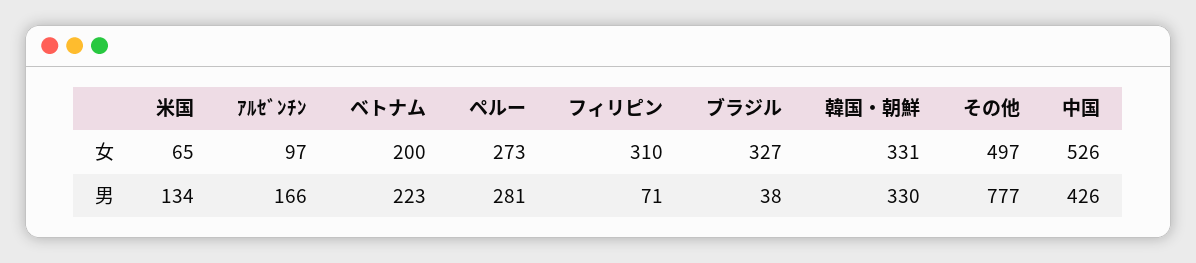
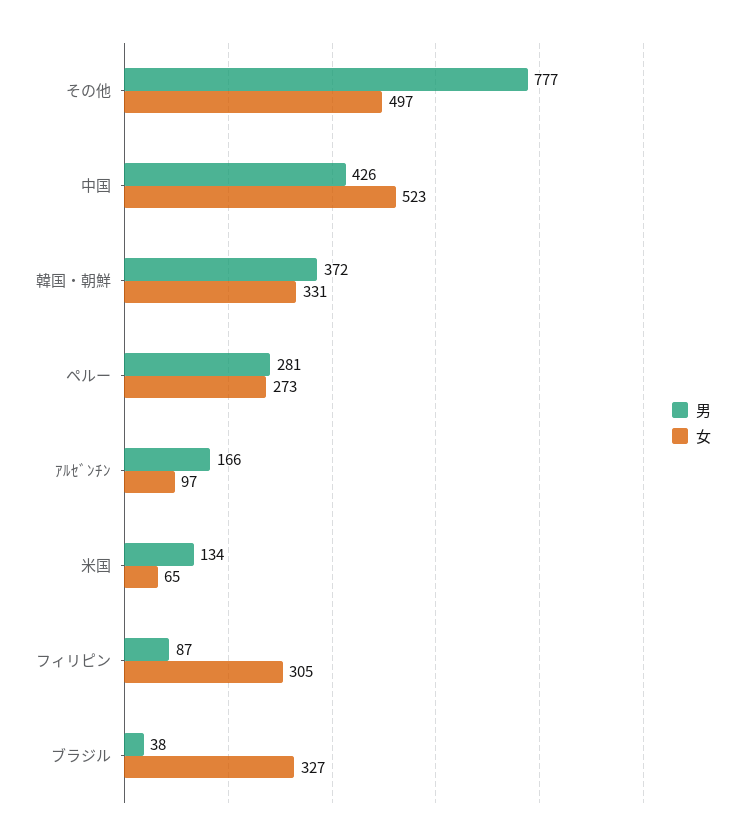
女, ベトナム: 200 -> none
女, フィリピン: 310 -> 305
女, 中国: 526 -> 523
男, ベトナム: 223 -> none
男, フィリピン: 71 -> 87
男, 韓国・朝鮮: 330 -> 372

